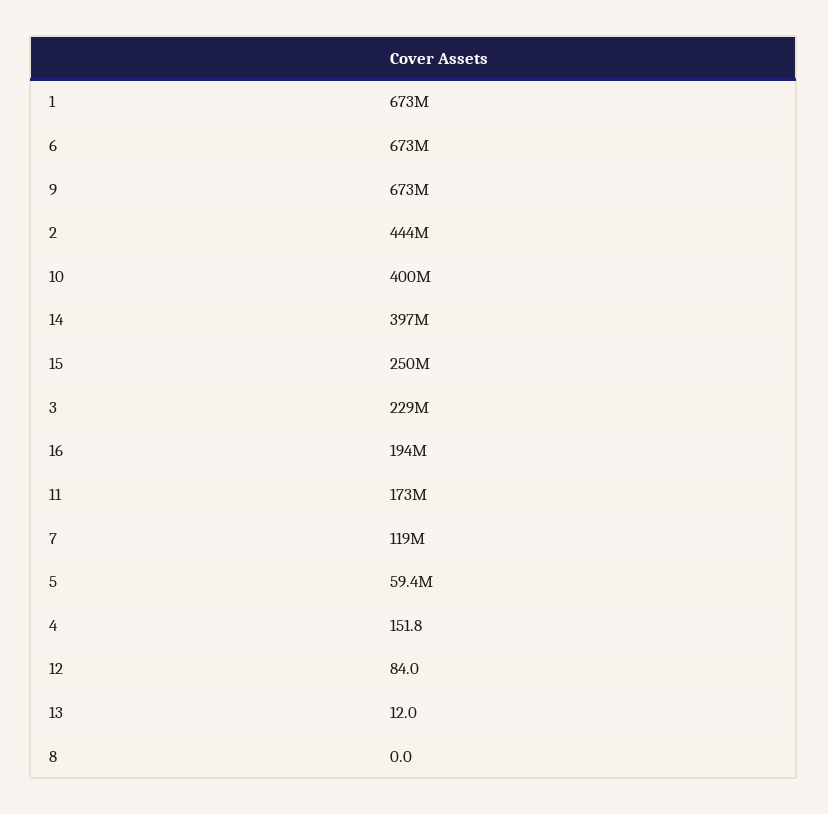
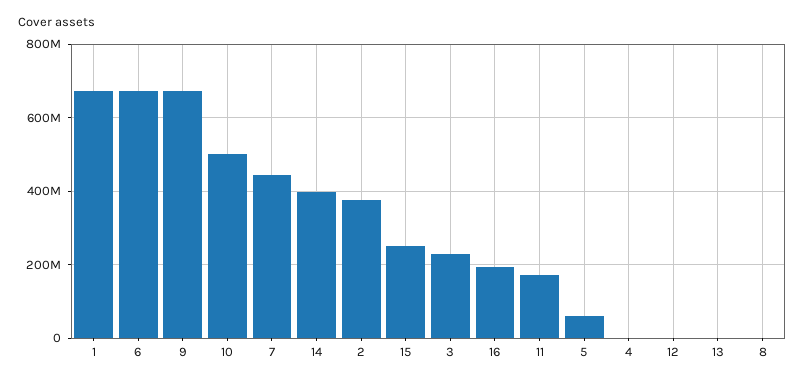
2: 444000000 -> 380000000
10: 400000000 -> 500000000
7: 119000000 -> 440000000

